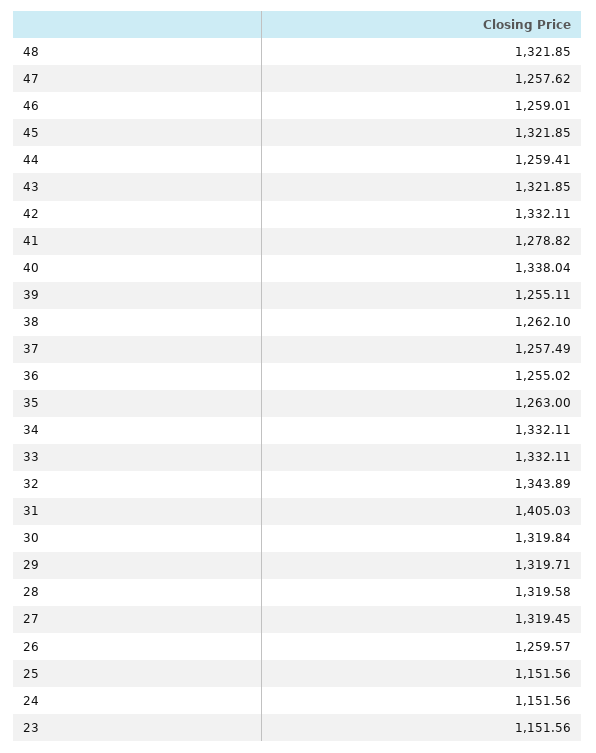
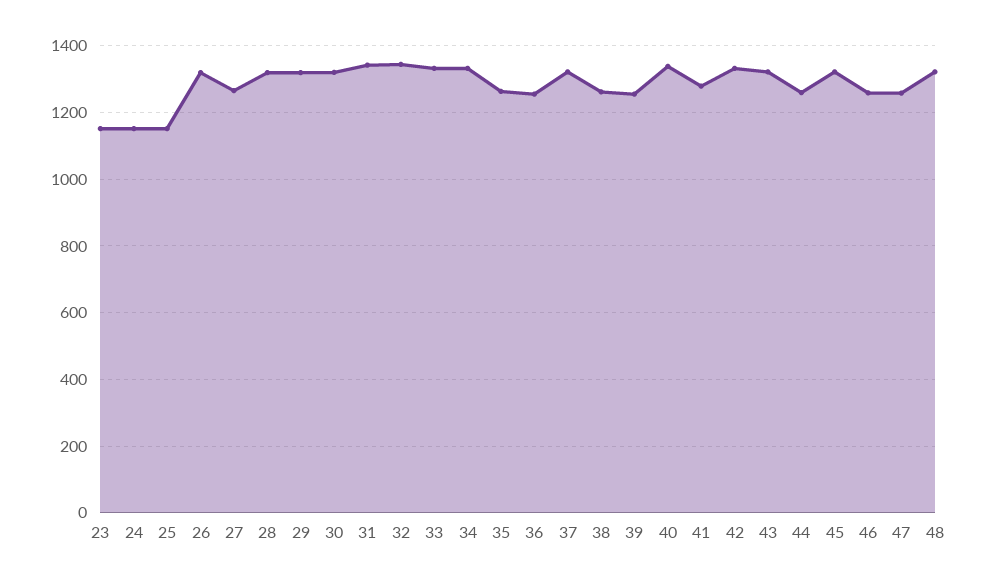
37: 1257.49 -> 1320
31: 1405.03 -> 1340
27: 1319.45 -> 1260
26: 1259.57 -> 1320

